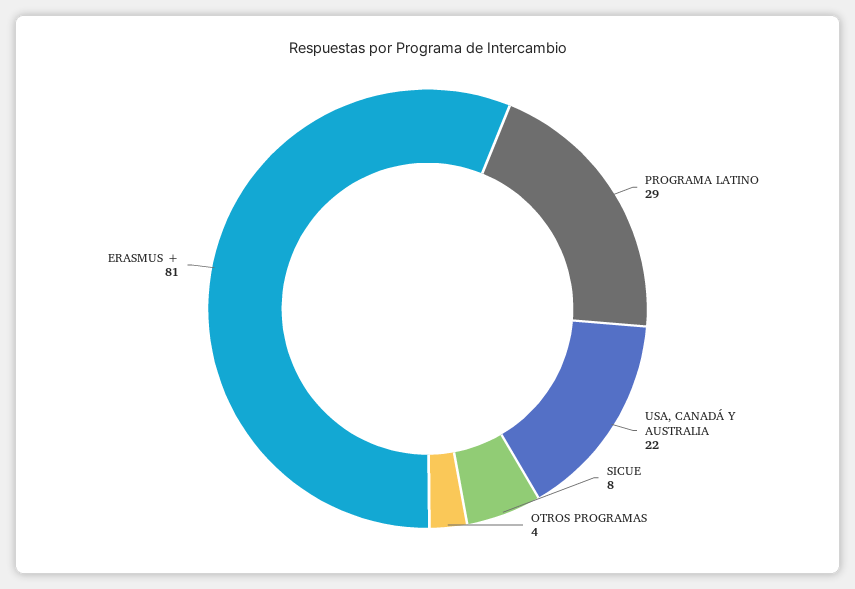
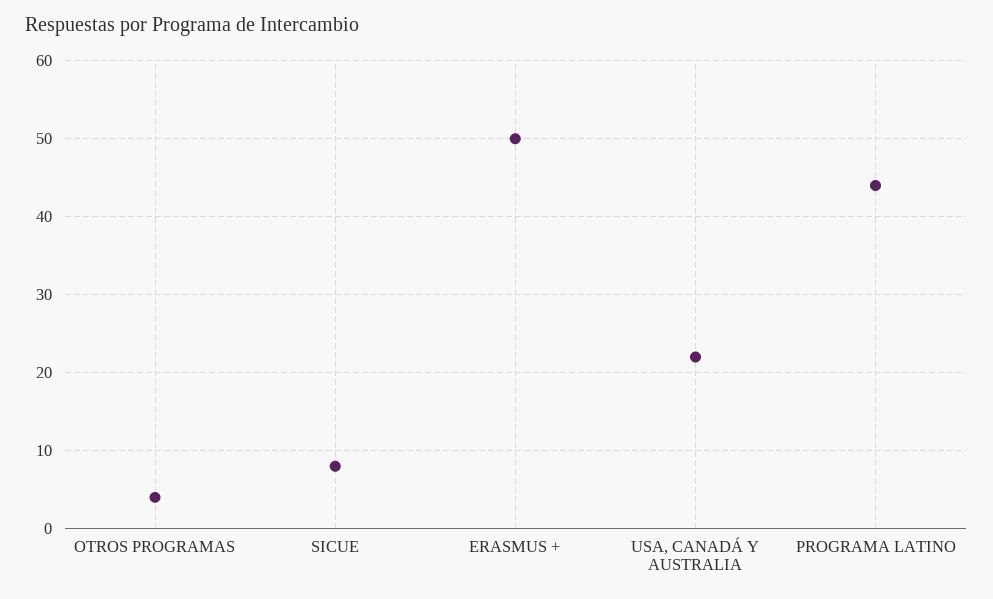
PROGRAMA LATINO: 29 -> 44
ERASMUS +: 81 -> 50

